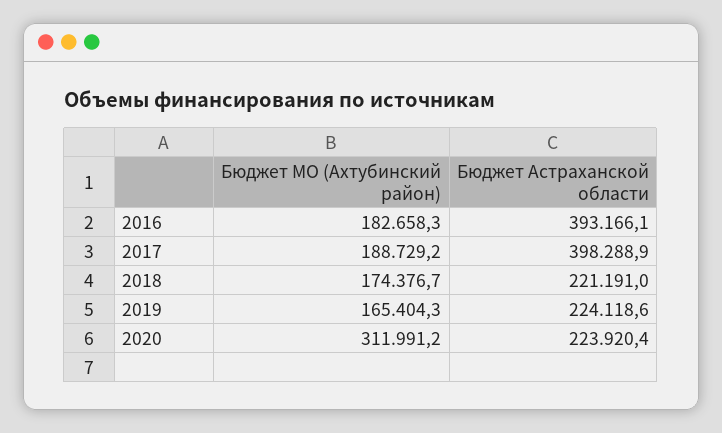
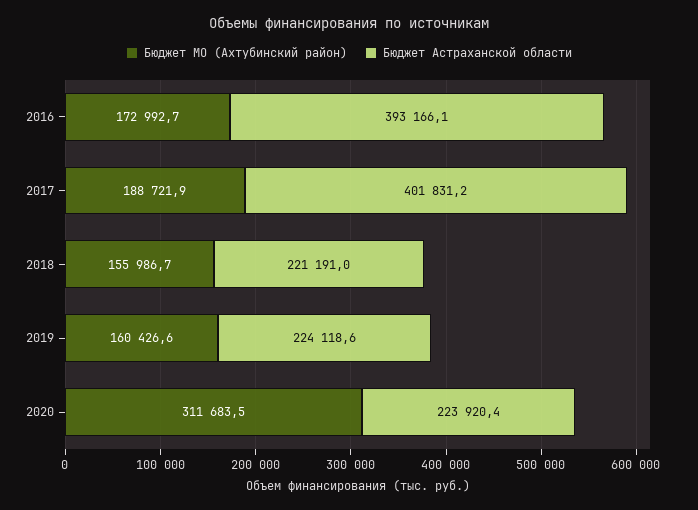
Бюджет МО (Ахтубинский район), 2016: 182658.3 -> 172992.7
Бюджет МО (Ахтубинский район), 2017: 188729.2 -> 188721.9
Бюджет Астраханской области, 2017: 398288.9 -> 401831.2
Бюджет МО (Ахтубинский район), 2018: 174376.7 -> 155986.7
Бюджет МО (Ахтубинский район), 2019: 165404.3 -> 160426.6
Бюджет МО (Ахтубинский район), 2020: 311991.2 -> 311683.5

